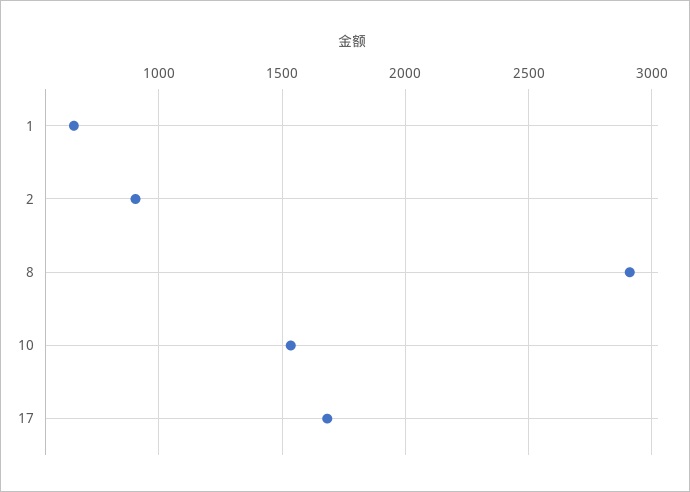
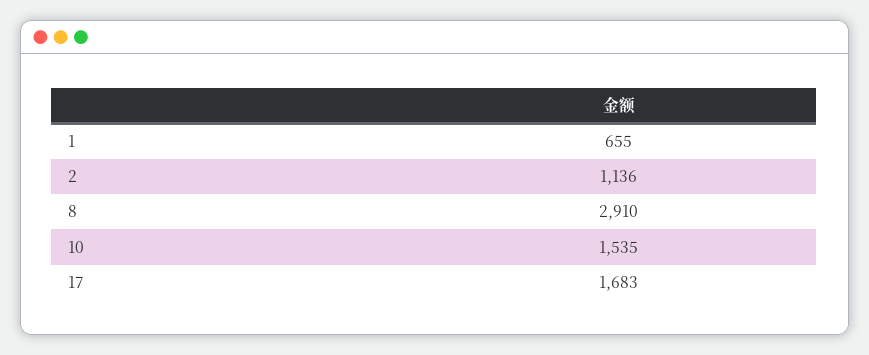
2: 900 -> 1136

